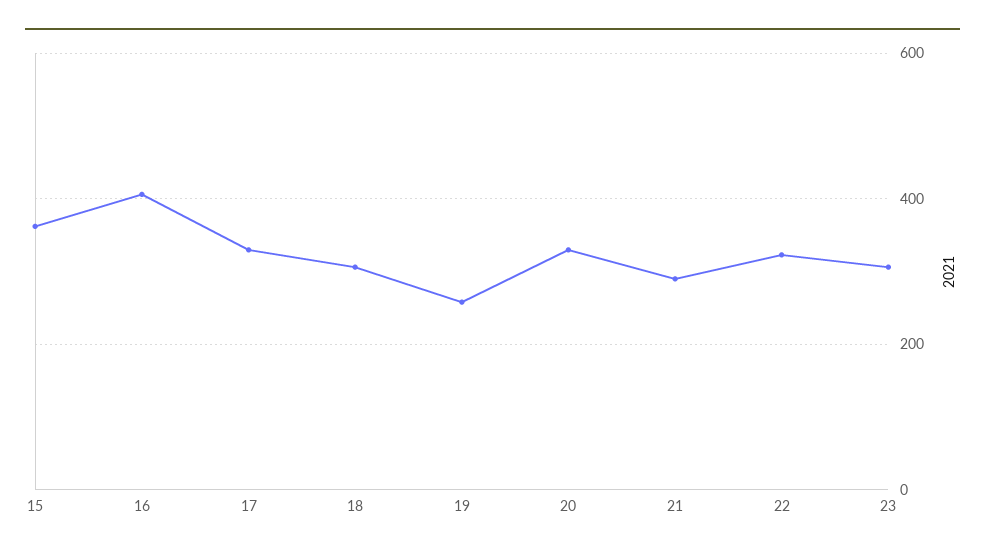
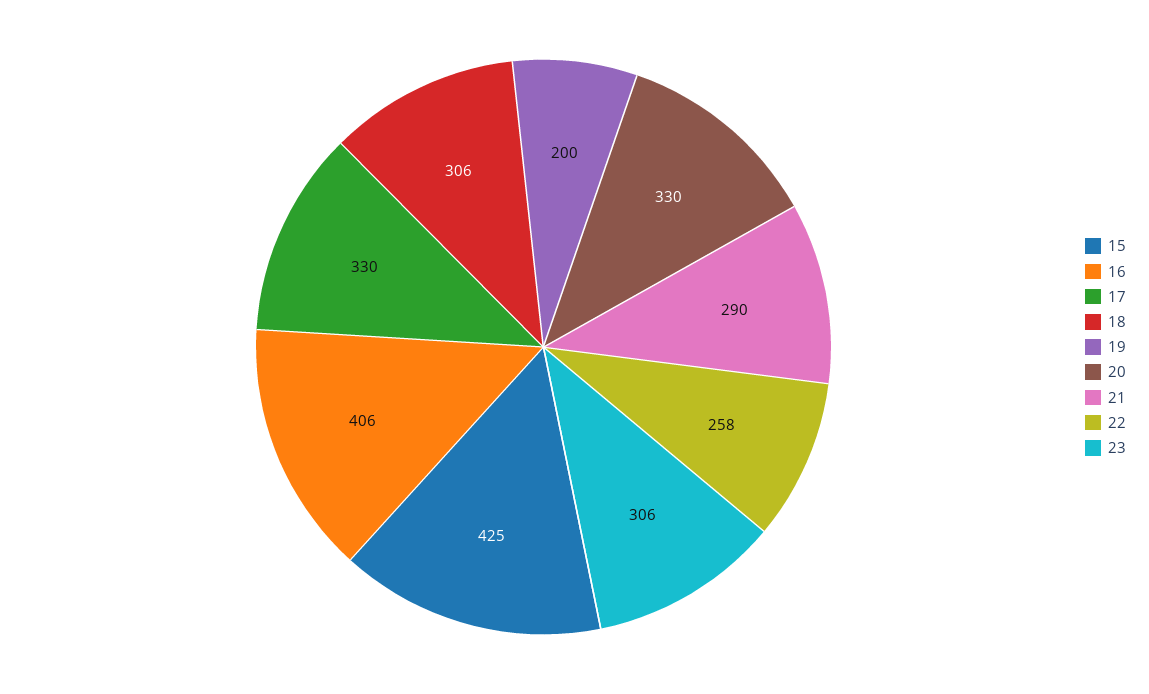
15: 360 -> 425
19: 260 -> 200
22: 320 -> 258

